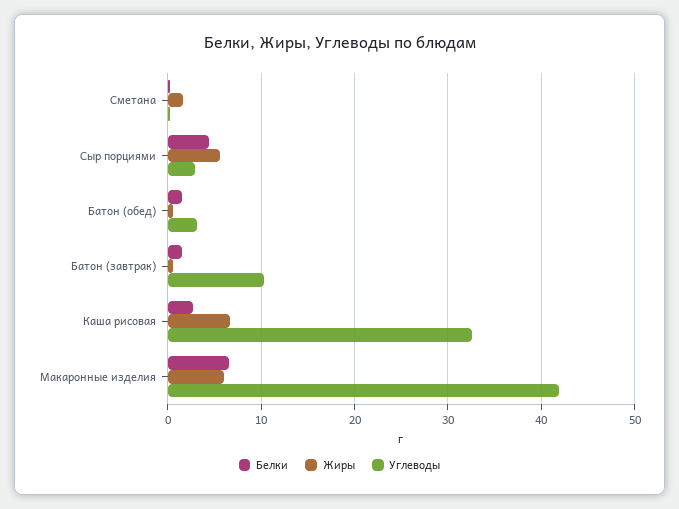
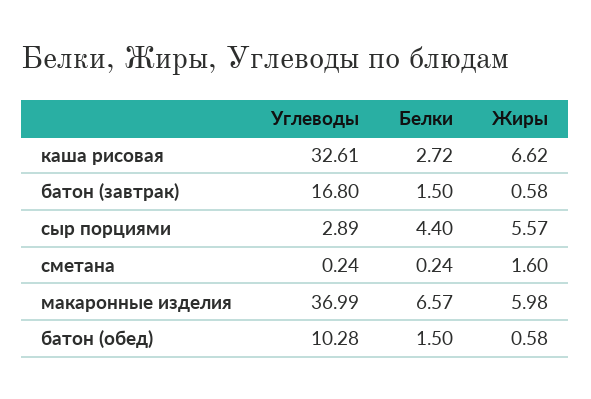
Углеводы, Батон (обед): 3 -> 10.28
Углеводы, Батон (завтрак): 10 -> 16.8
Углеводы, Макаронные изделия: 42 -> 36.99

